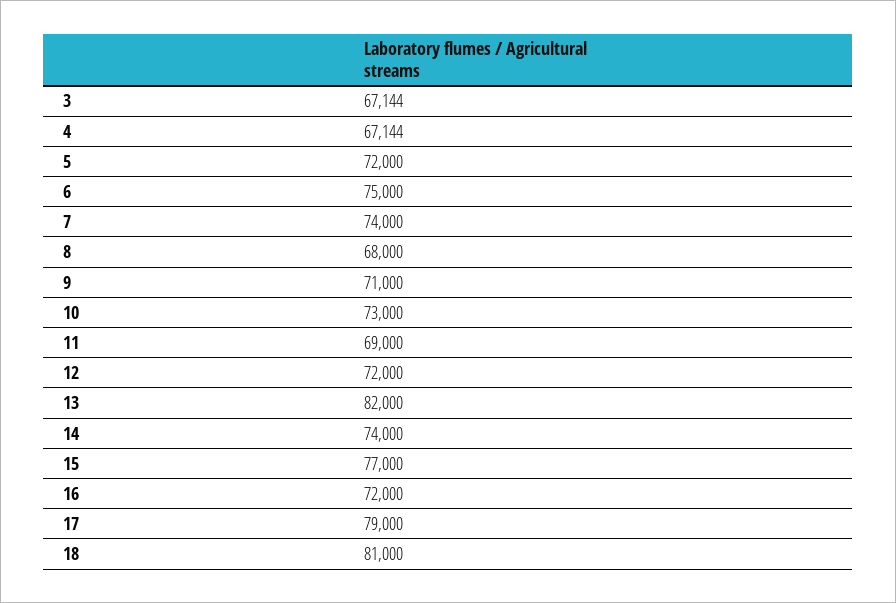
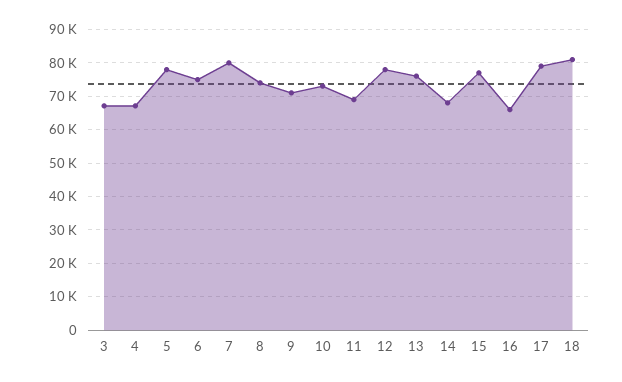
5: 72000 -> 78000
7: 74000 -> 80000
8: 68000 -> 74000
12: 72000 -> 78000
13: 82000 -> 76000
14: 74000 -> 68000
16: 72000 -> 66000

